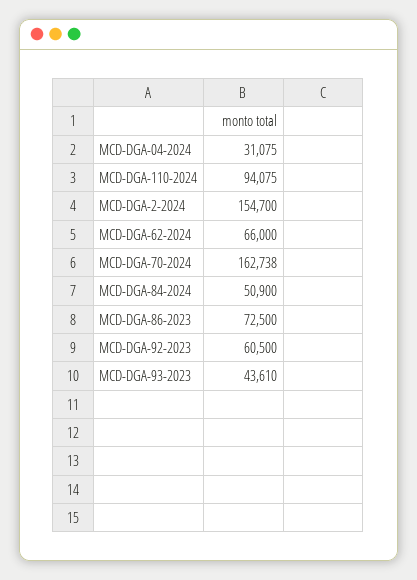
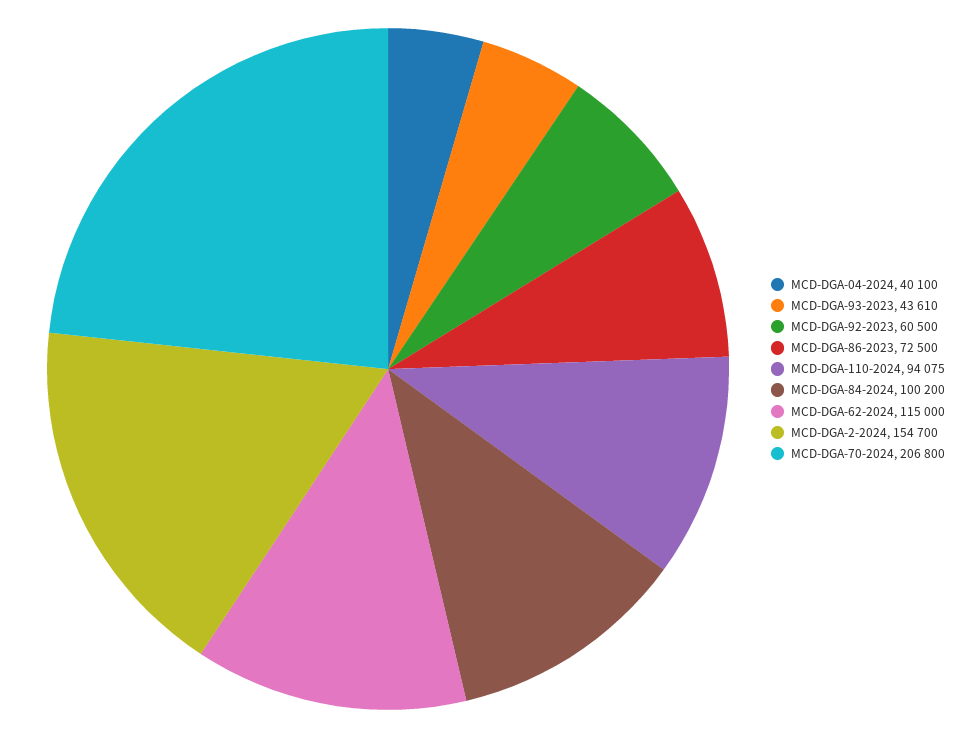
MCD-DGA-04-2024: 31075 -> 40100
MCD-DGA-62-2024: 66000 -> 115000
MCD-DGA-70-2024: 162738 -> 206800
MCD-DGA-84-2024: 50900 -> 100200

